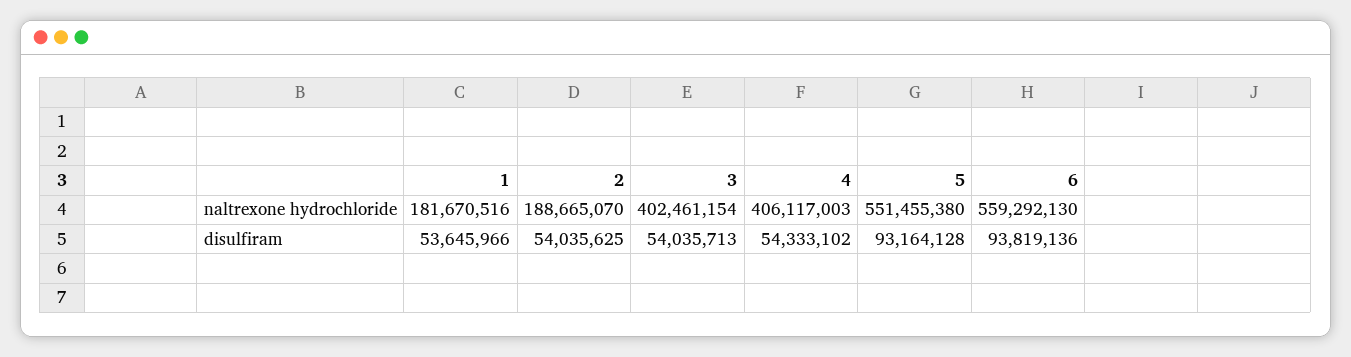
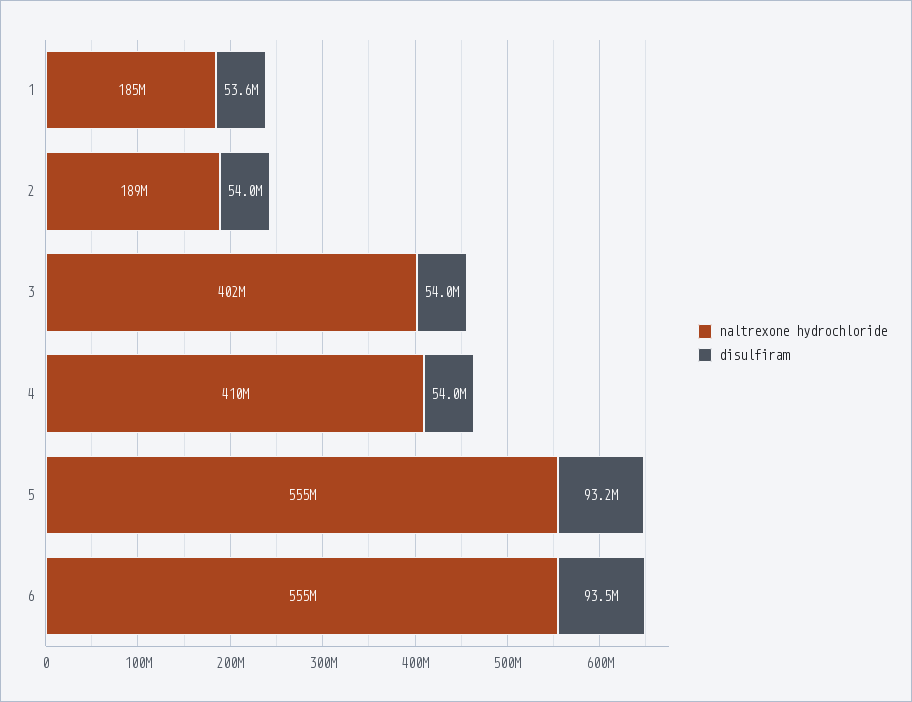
naltrexone hydrochloride, 1: 181670516 -> 185000000
naltrexone hydrochloride, 4: 406117003 -> 410000000
naltrexone hydrochloride, 5: 551455380 -> 555000000
naltrexone hydrochloride, 6: 559292130 -> 555000000
disulfiram, 4: 54333102 -> 54000000
disulfiram, 6: 93819136 -> 93500000

